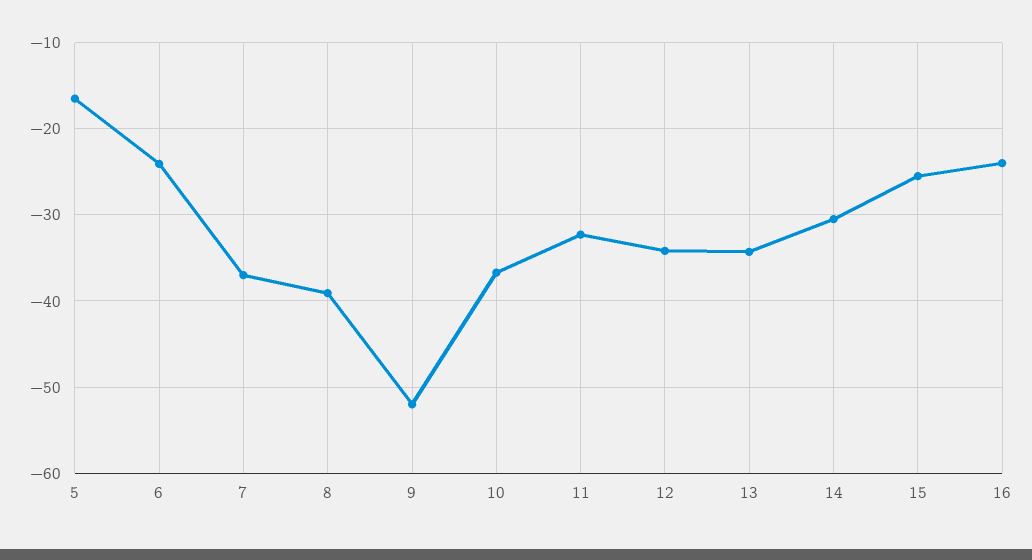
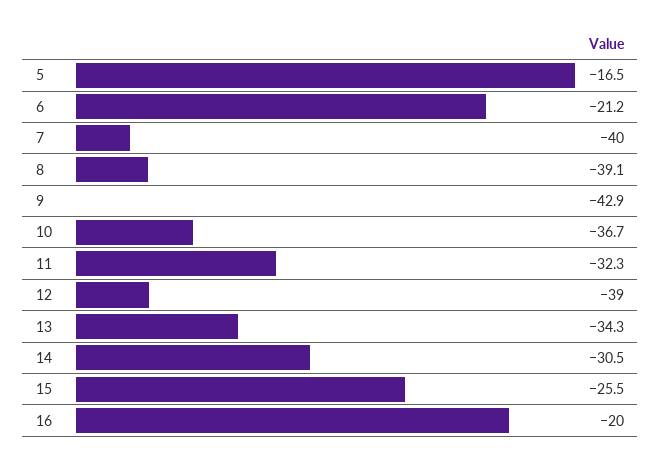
6: -24 -> -21.2
7: -37 -> -40
9: -52 -> -42.9
12: -34 -> -39
16: -24 -> -20

